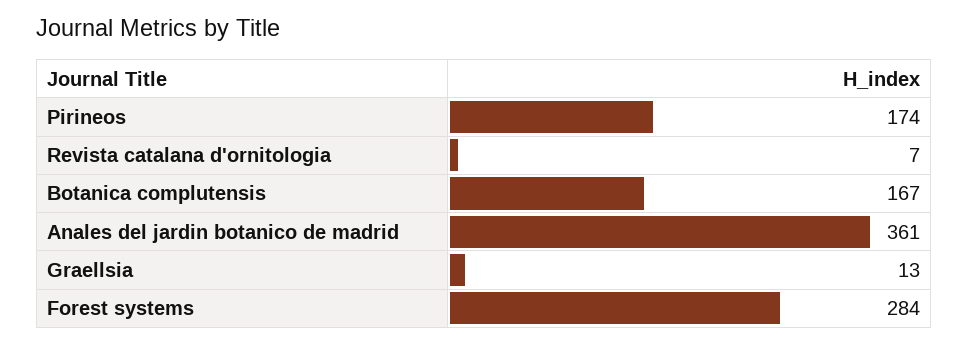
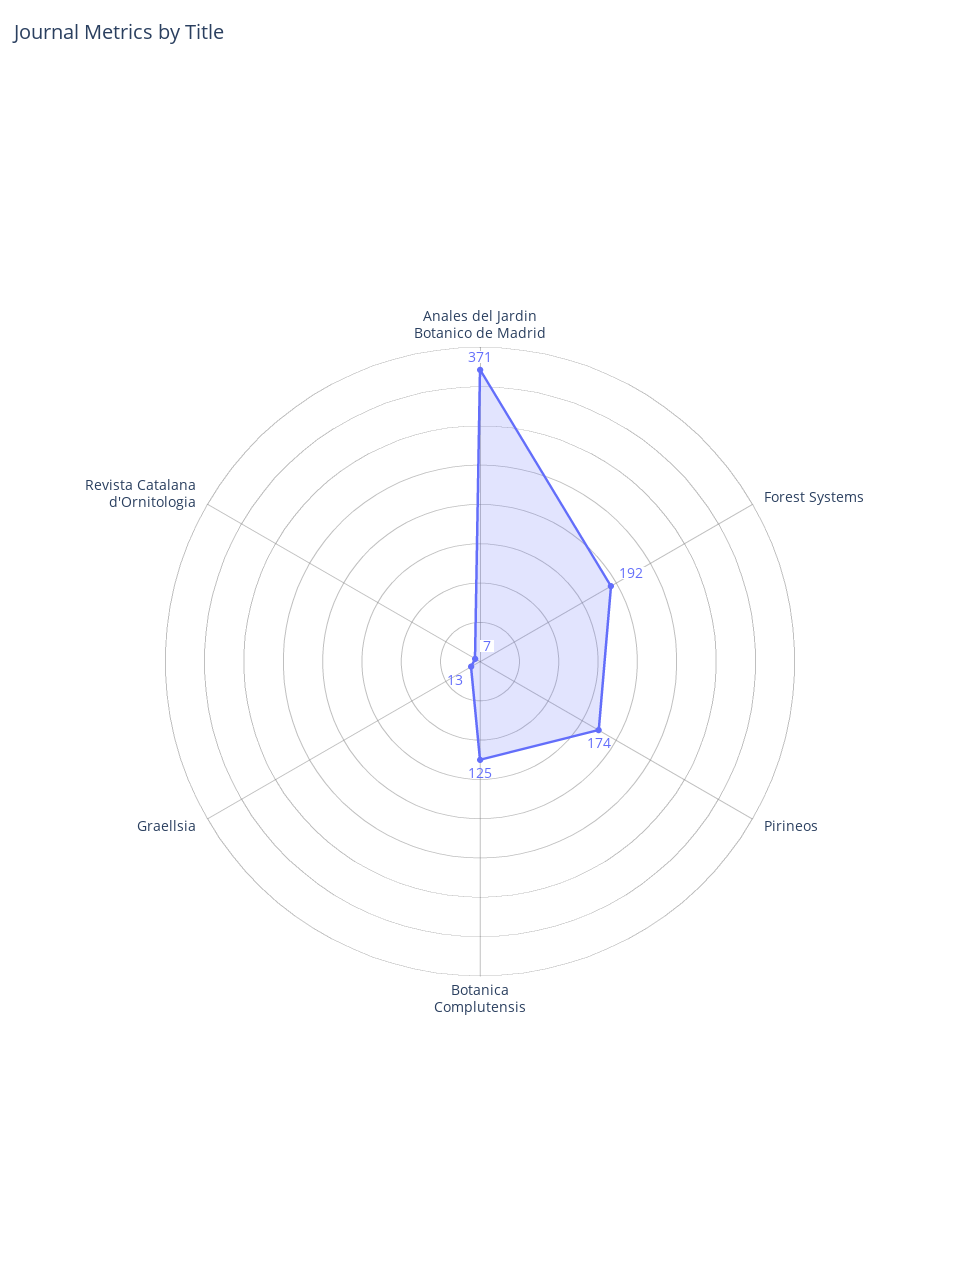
Botanica complutensis: 167 -> 125
Anales del jardin botanico de madrid: 361 -> 371
Forest systems: 284 -> 192

